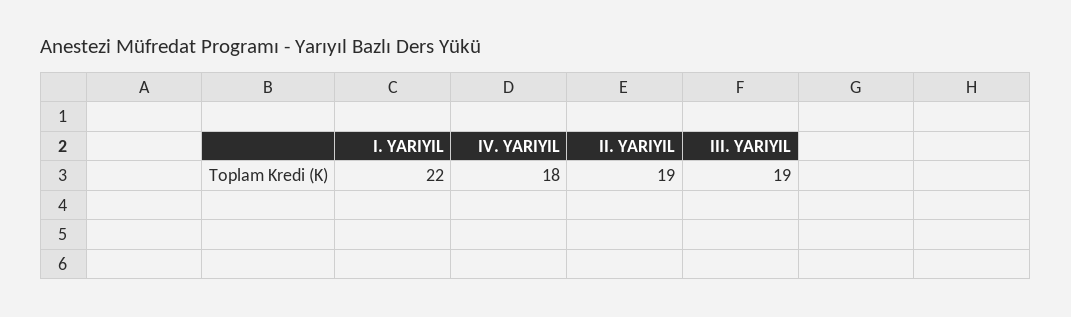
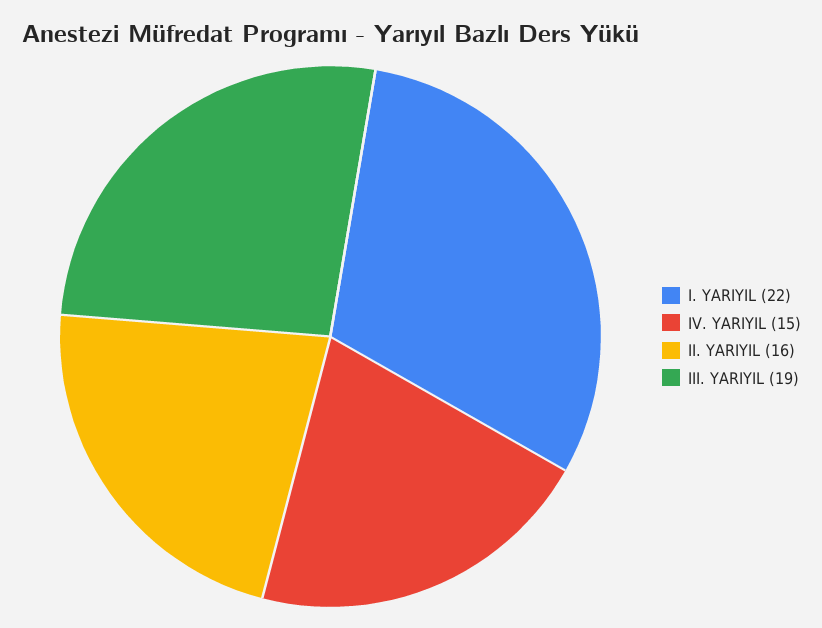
IV. YARIYIL: 18 -> 15
II. YARIYIL: 19 -> 16

